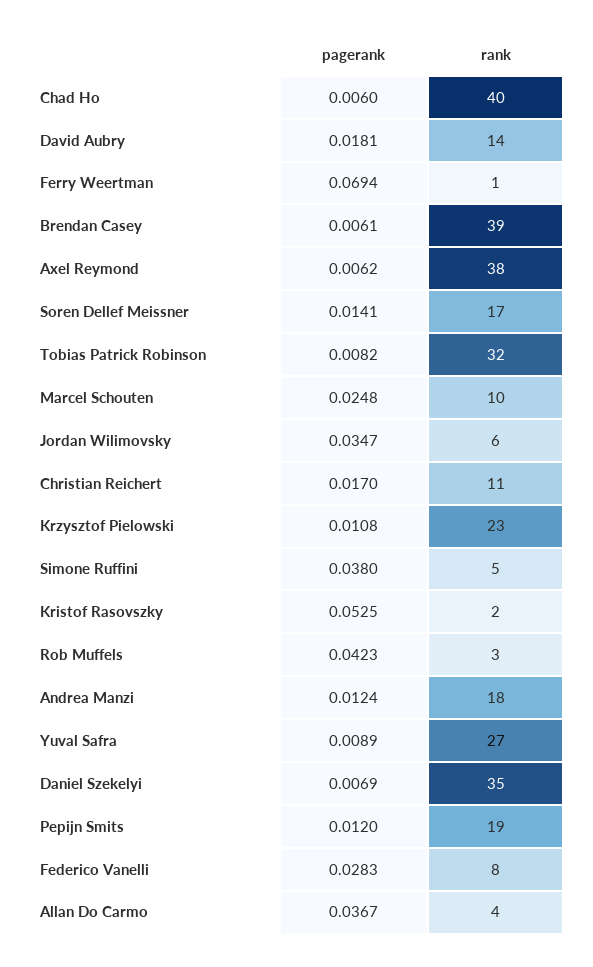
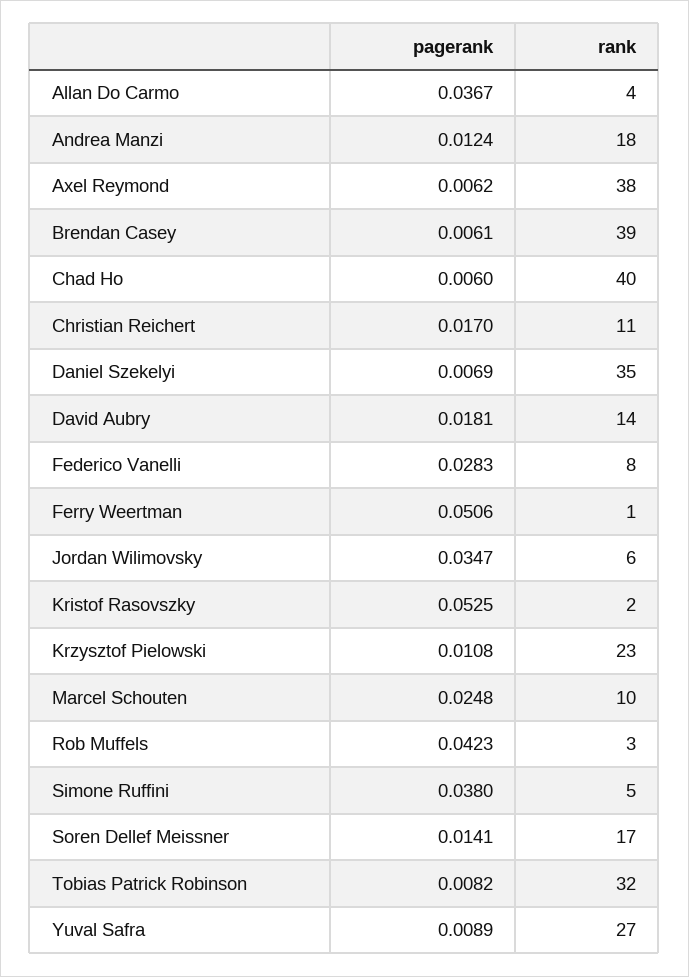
pagerank, Ferry Weertman: 0.0694 -> 0.0506
pagerank, Pepijn Smits: 0.012 -> none
rank, Pepijn Smits: 19 -> none

